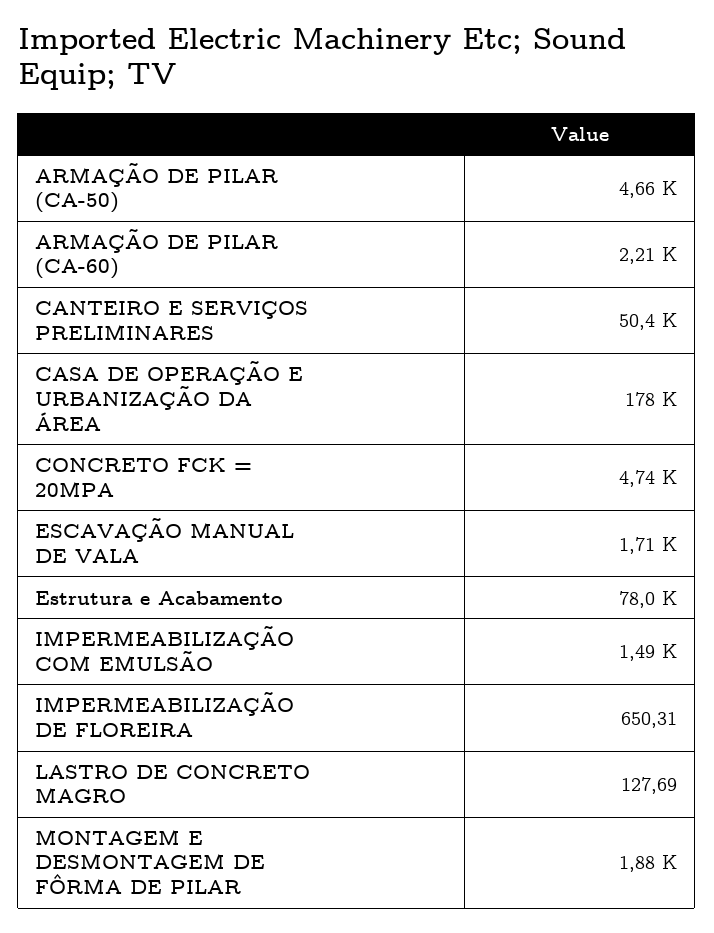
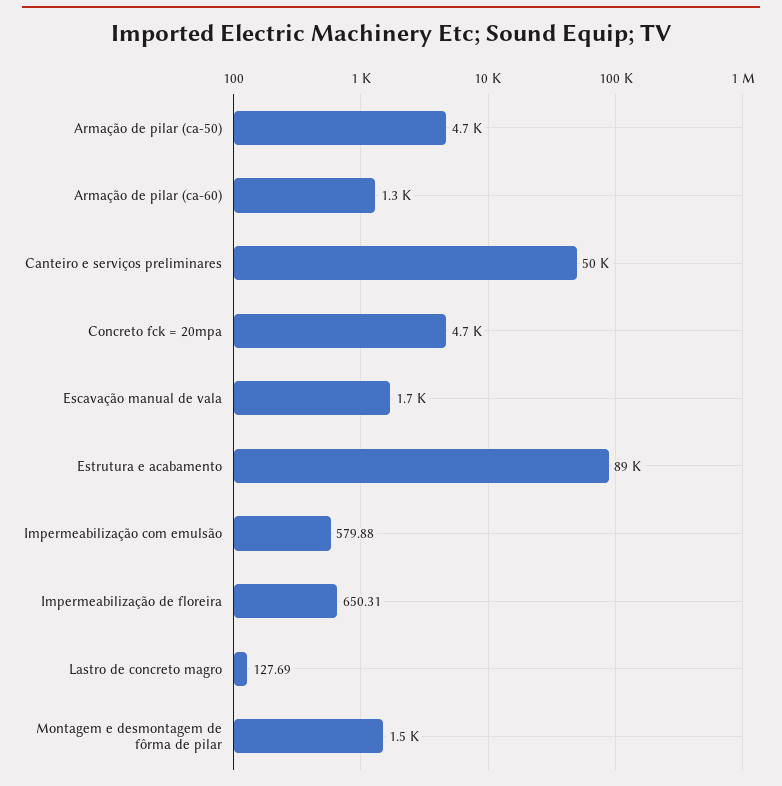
ARMAÇÃO DE PILAR (CA-60): 2210 -> 1300
CASA DE OPERAÇÃO E URBANIZAÇÃO DA ÁREA: 178000 -> none
Estrutura e Acabamento: 78000 -> 89000
IMPERMEABILIZAÇÃO COM EMULSÃO: 1490 -> 579.88
MONTAGEM E DESMONTAGEM DE FÔRMA DE PILAR: 1880 -> 1500

